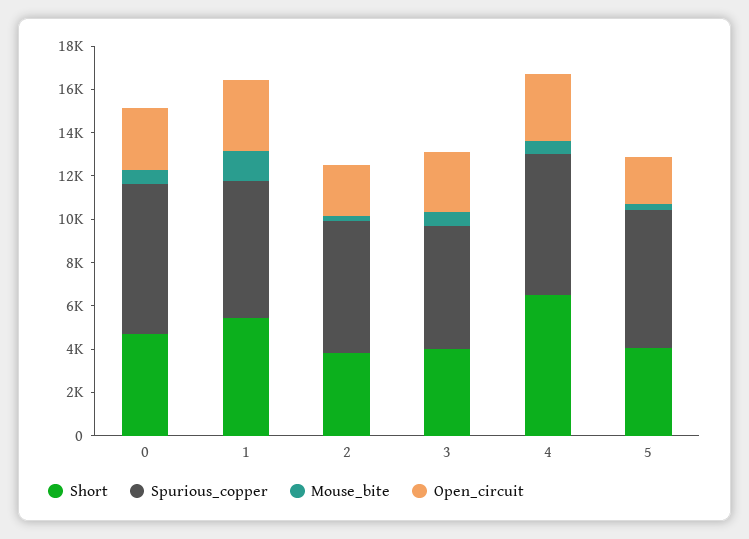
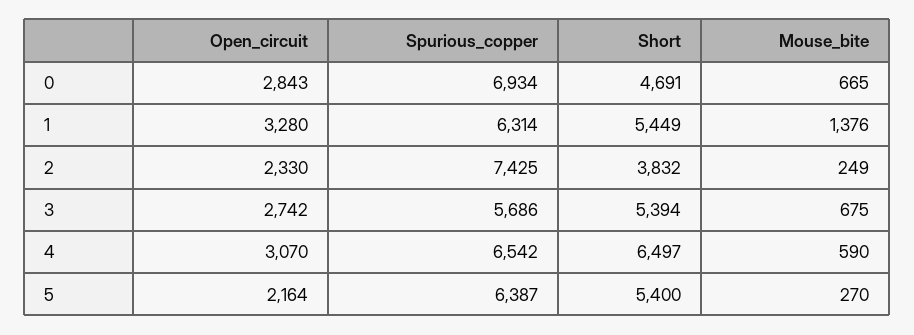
Spurious_copper, 2: 6000 -> 7425
Short, 3: 4000 -> 5394
Short, 5: 4000 -> 5400

